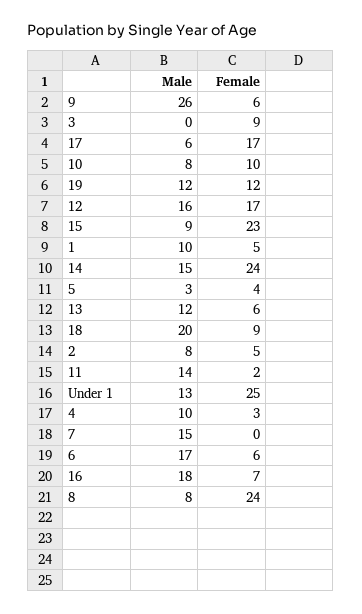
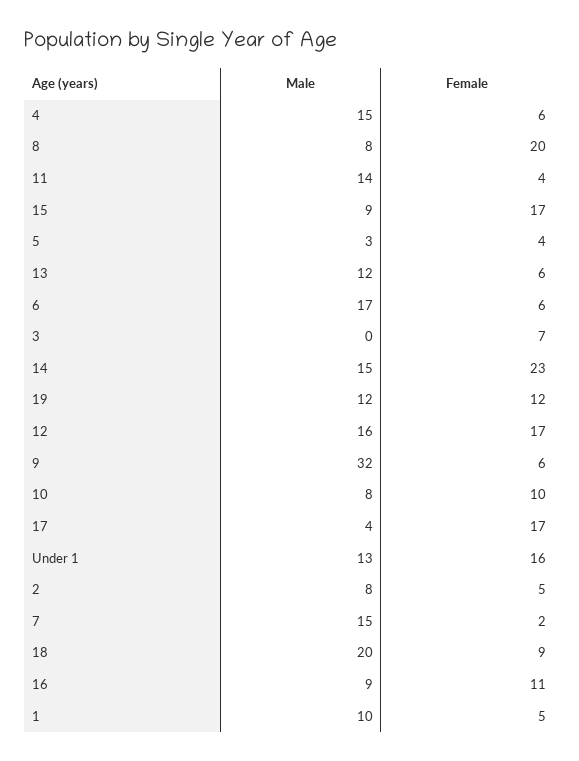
Male, 9: 26 -> 32
Female, 3: 9 -> 7
Male, 17: 6 -> 4
Female, 15: 23 -> 17
Female, 14: 24 -> 23
Female, 11: 2 -> 4
Female, Under 1: 25 -> 16
Male, 4: 10 -> 15
Female, 4: 3 -> 6
Female, 7: 0 -> 2
Male, 16: 18 -> 9
Female, 16: 7 -> 11
Female, 8: 24 -> 20

